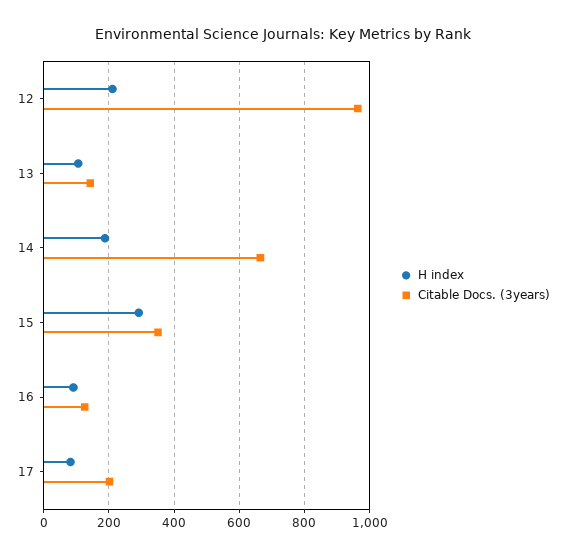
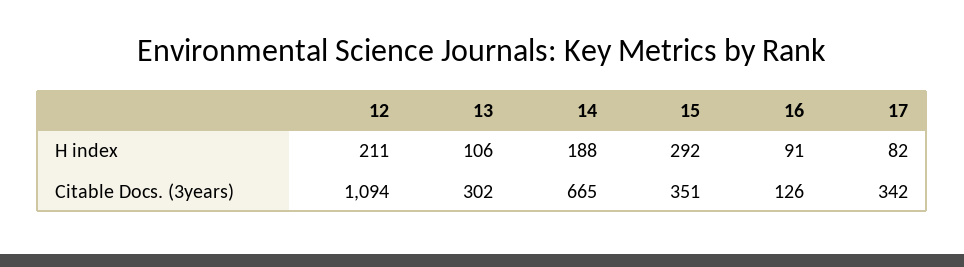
Citable Docs. (3years), 12: 960 -> 1094
Citable Docs. (3years), 13: 140 -> 302
Citable Docs. (3years), 17: 200 -> 342

